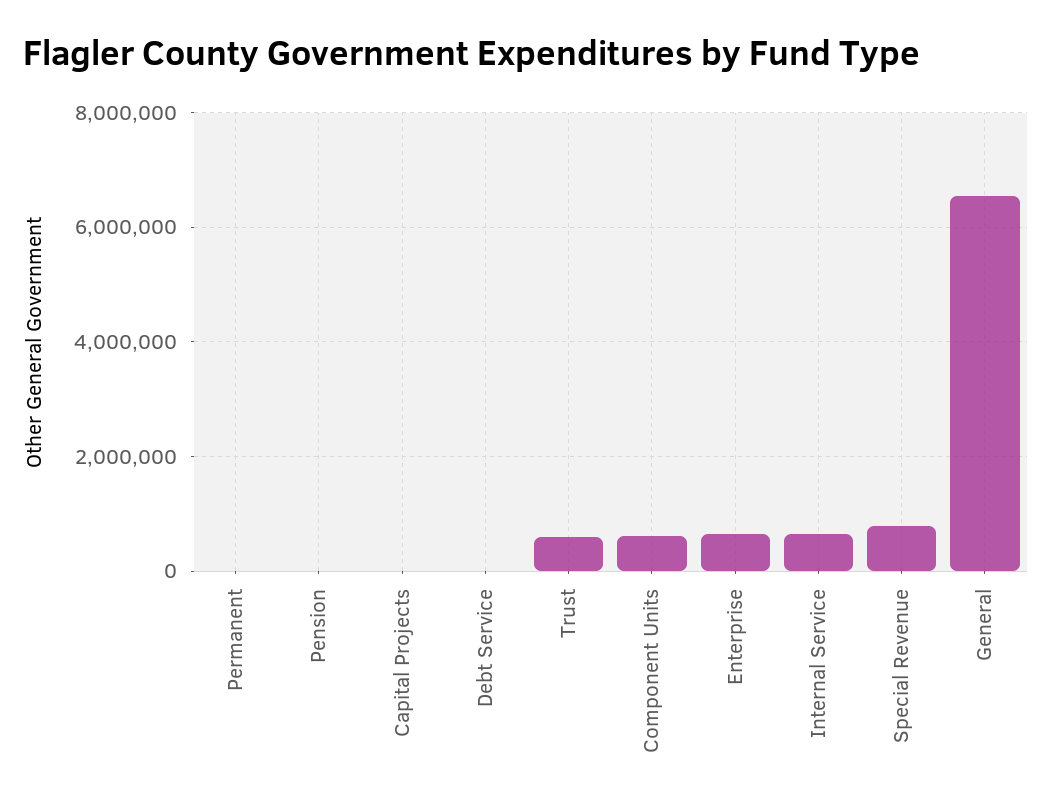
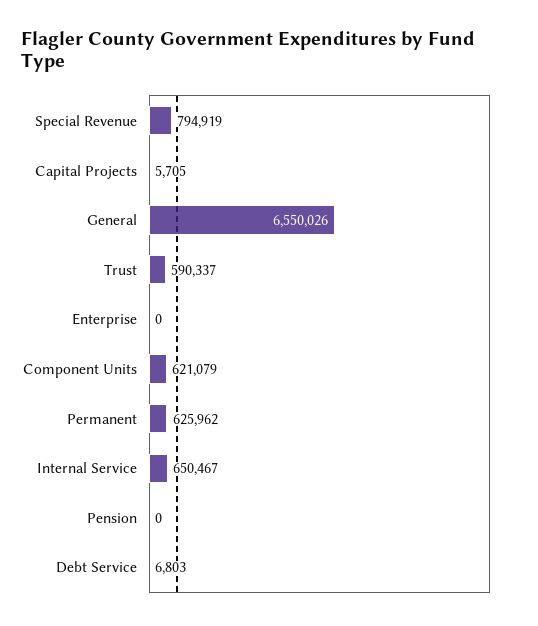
Permanent: 0 -> 625962
Enterprise: 600000 -> 0

